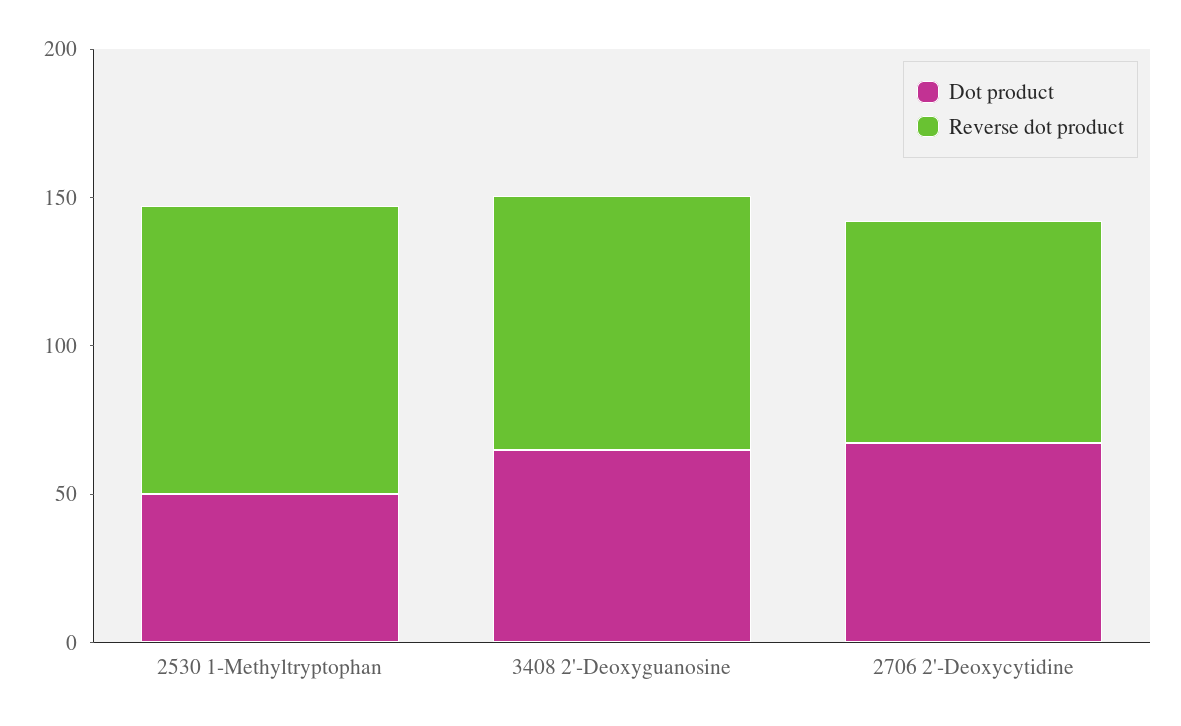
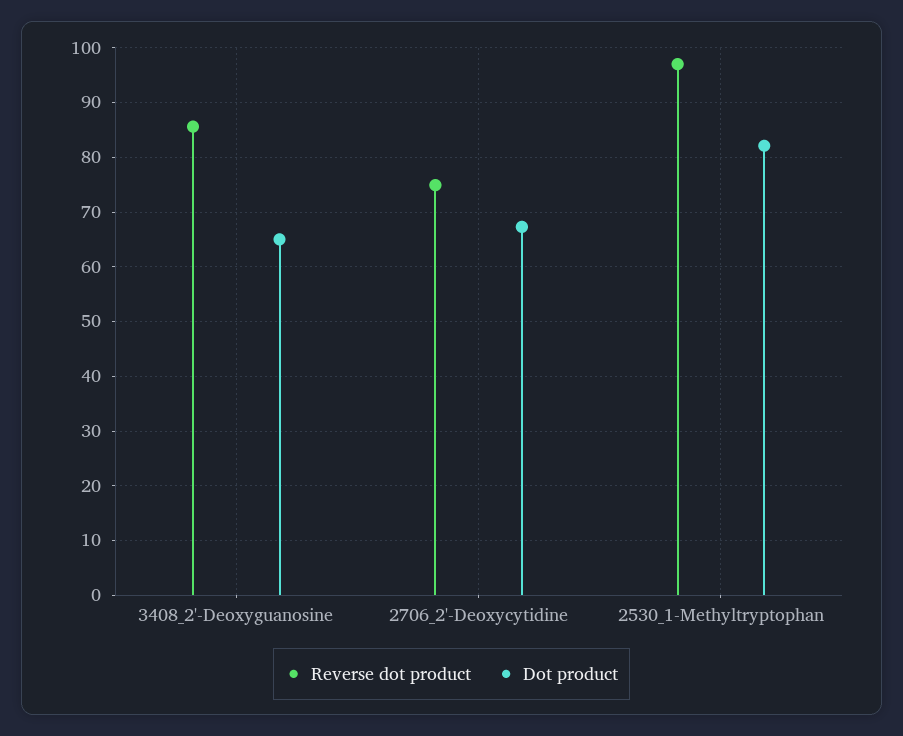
Dot product, 2530 1-Methyltryptophan: 50 -> 82

